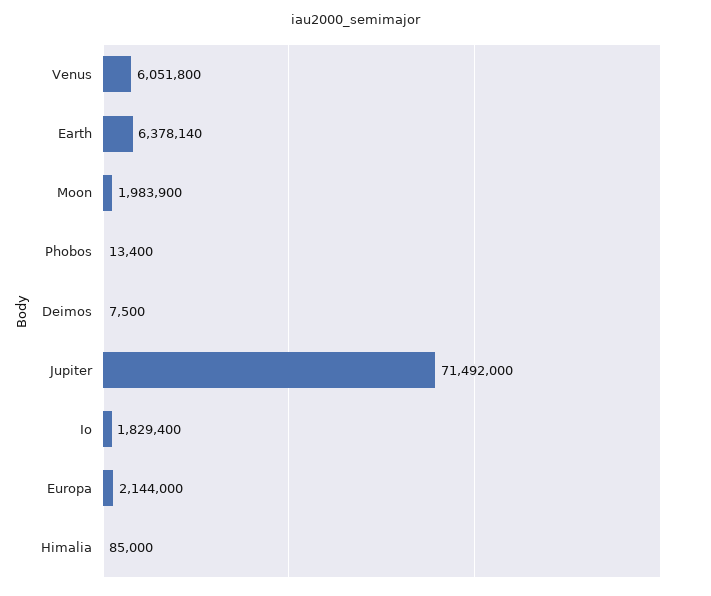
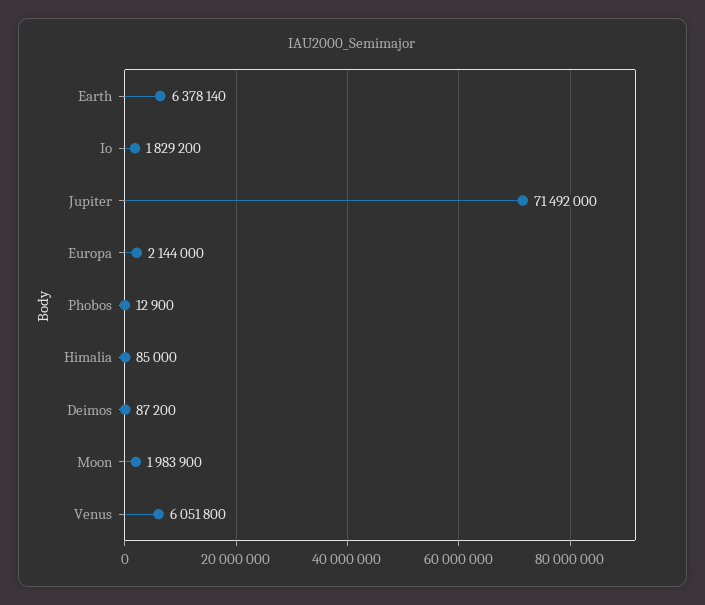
Phobos: 13400 -> 12900
Deimos: 7500 -> 87200
Io: 1829400 -> 1829200

